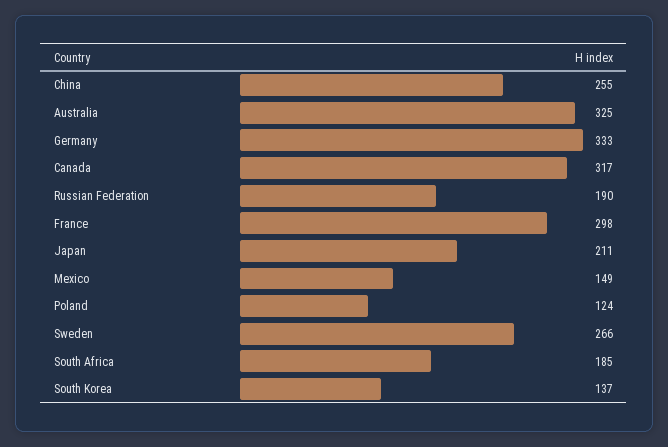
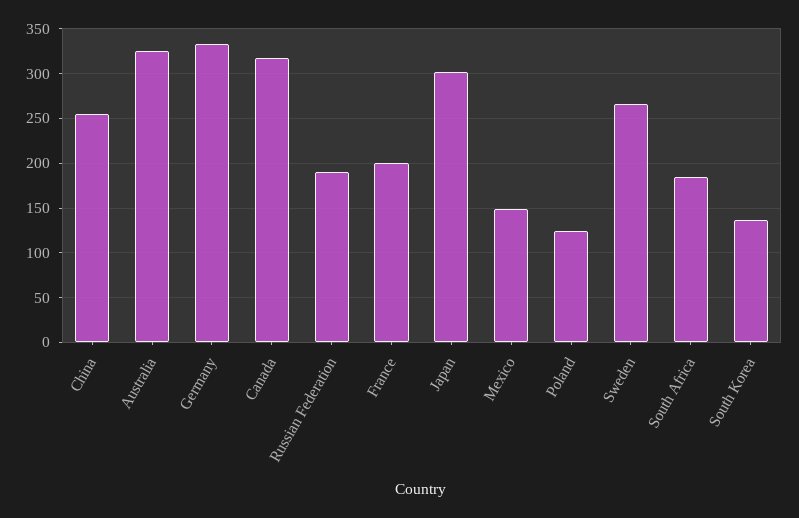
France: 298 -> 200
Japan: 211 -> 300

